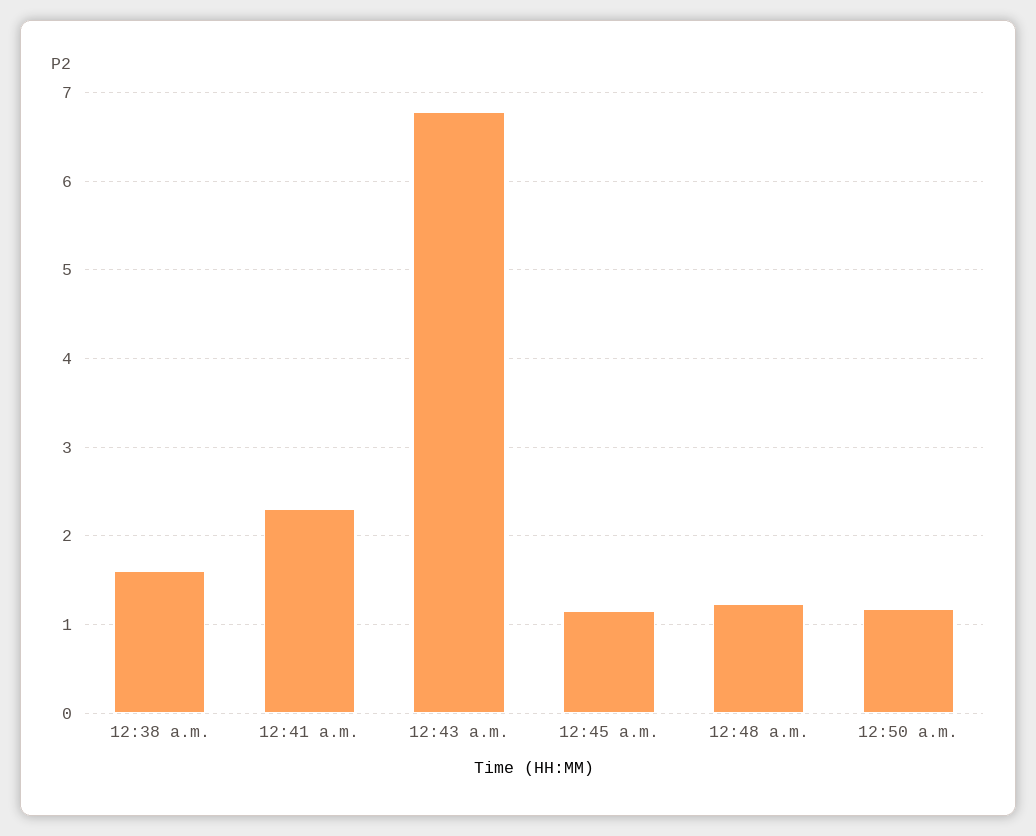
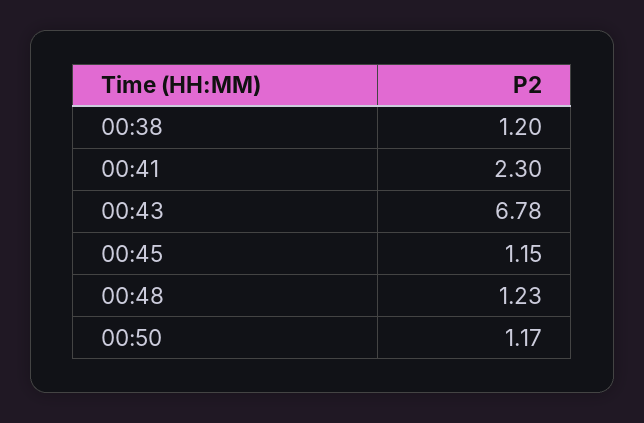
12:38 a.m.: 1.6 -> 1.2

